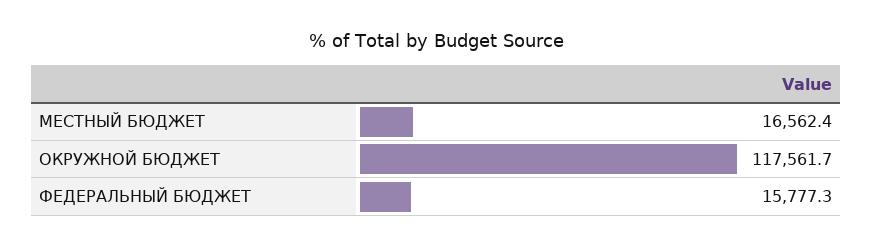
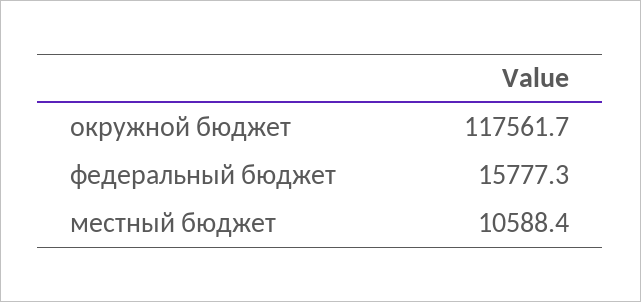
МЕСТНЫЙ БЮДЖЕТ: 16562.4 -> 10588.4

